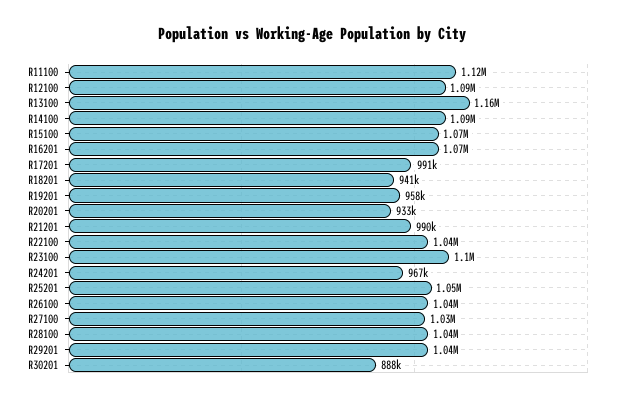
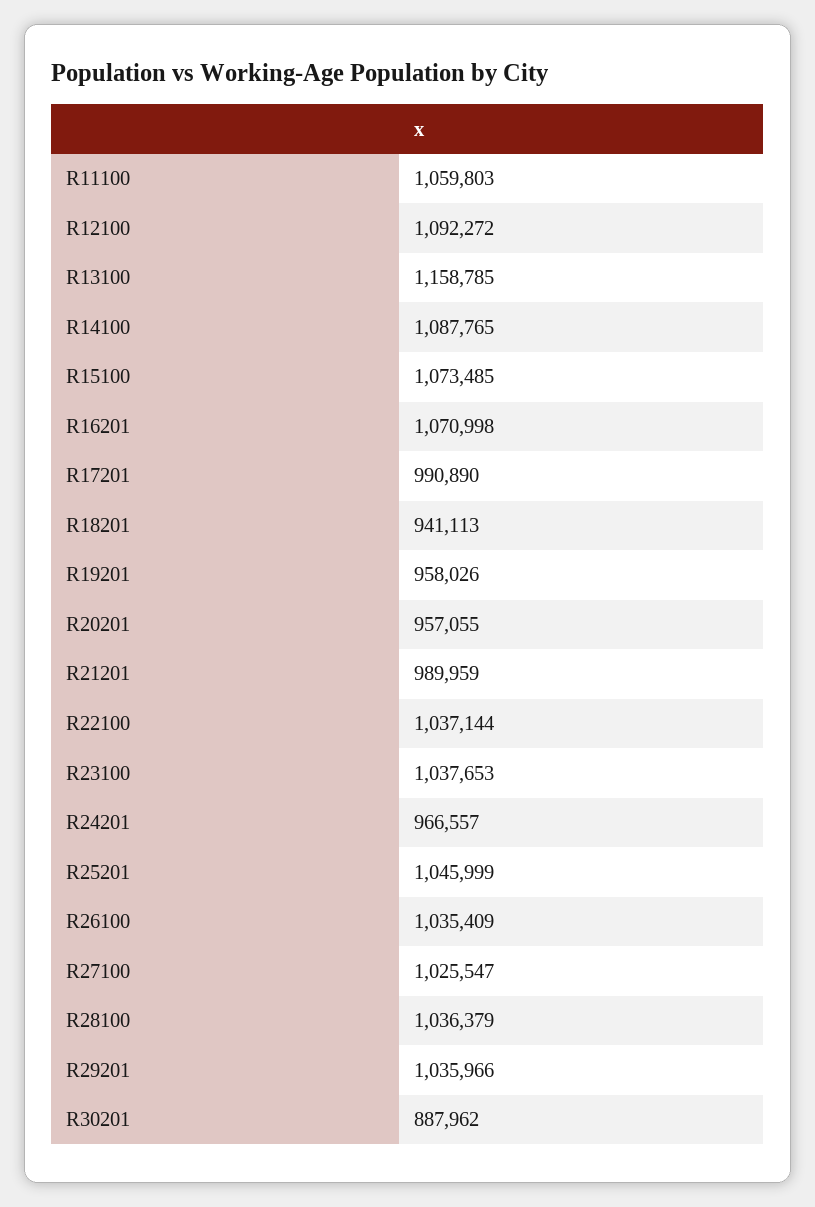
R11100: 1120000 -> 1059803
R20201: 933000 -> 957055
R23100: 1100000 -> 1037653

